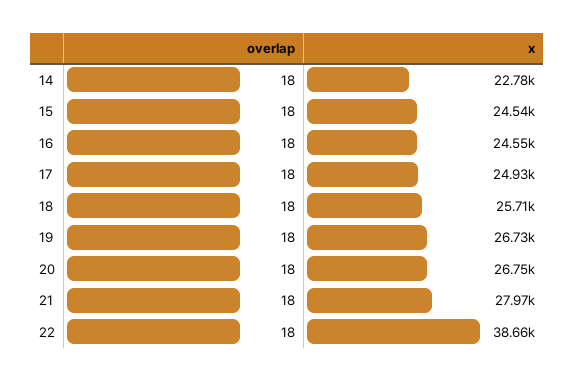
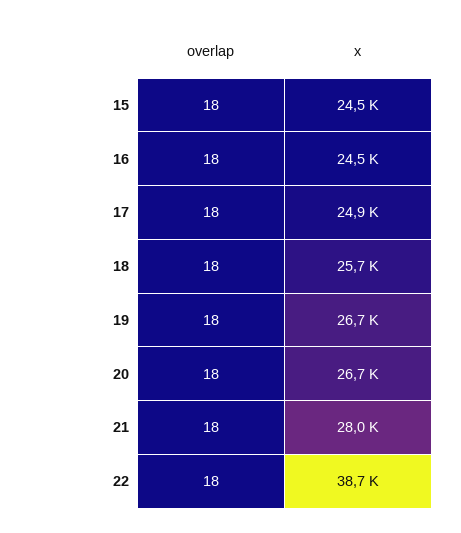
overlap, 14: 18 -> none
x, 14: 22780 -> none

